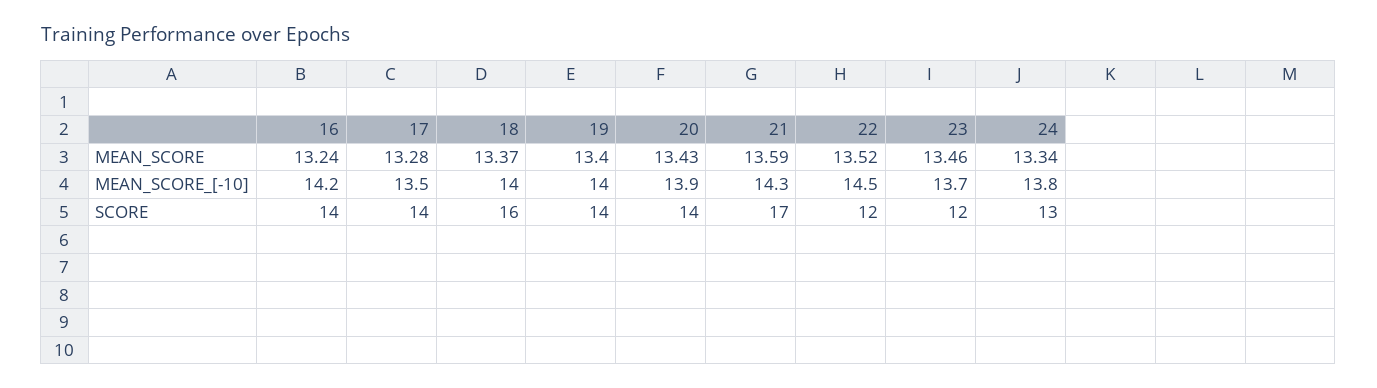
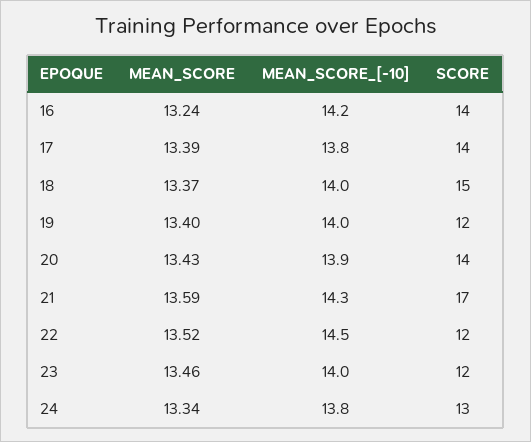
17, MEAN_SCORE: 13.28 -> 13.39
17, MEAN_SCORE_[-10]: 13.5 -> 13.8
23, MEAN_SCORE_[-10]: 13.7 -> 14
18, SCORE: 16 -> 15
19, SCORE: 14 -> 12

